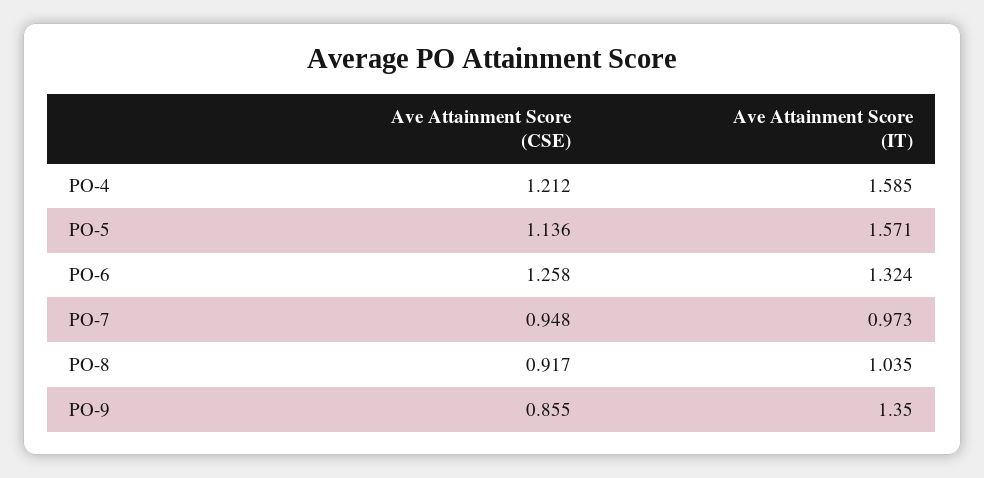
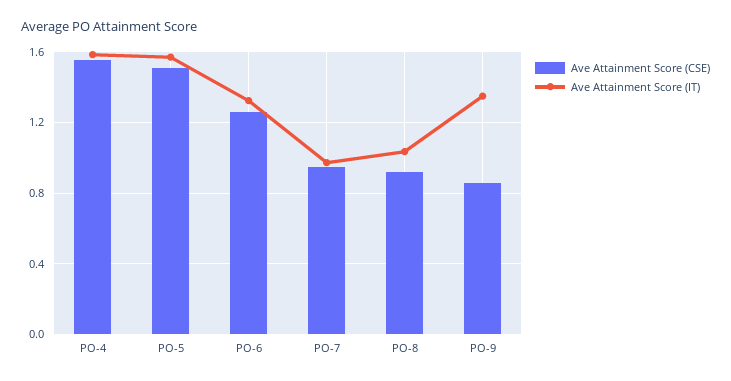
Ave Attainment Score (CSE), PO-4: 1.212 -> 1.55
Ave Attainment Score (CSE), PO-5: 1.136 -> 1.5

